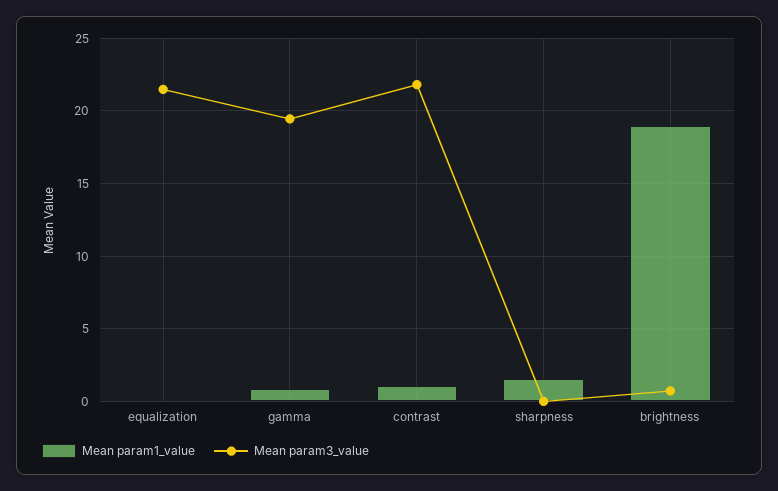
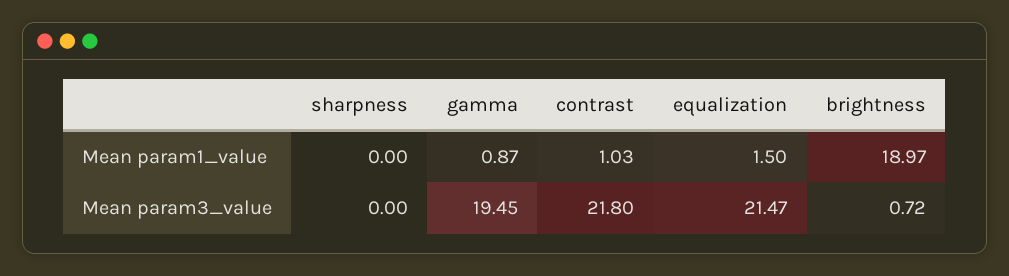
Mean param1_value, equalization: 0 -> 1.5
Mean param1_value, sharpness: 1.5 -> 0

